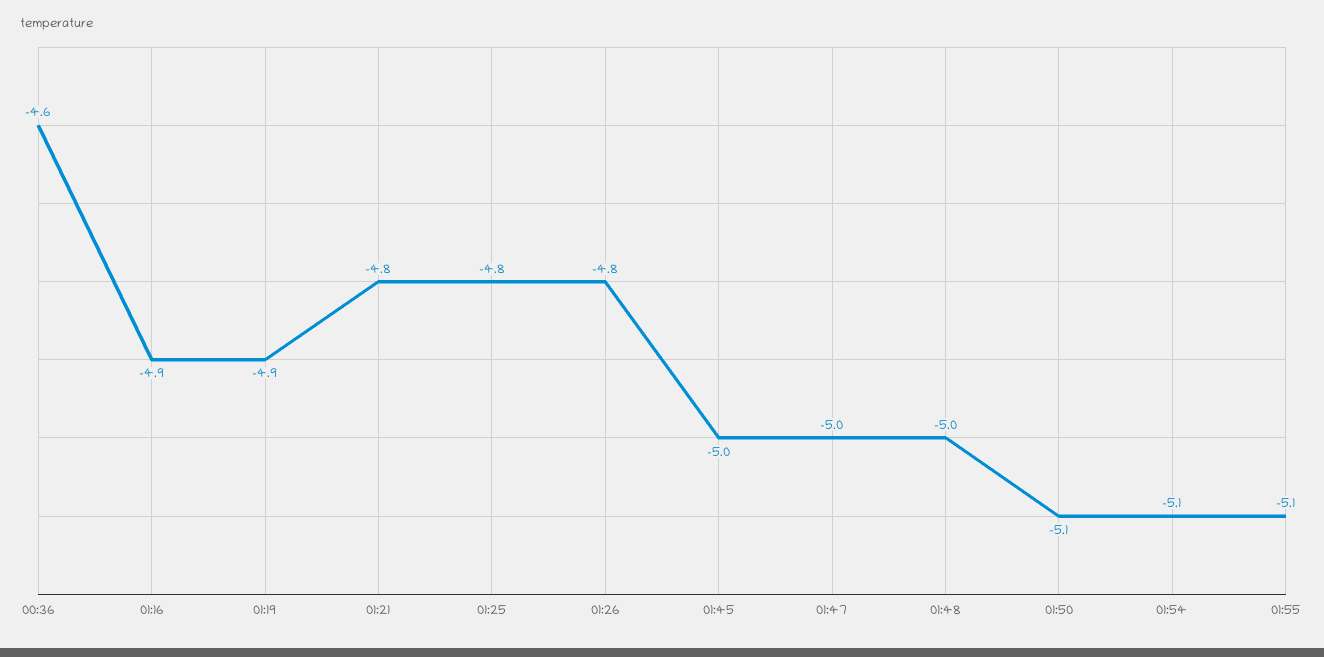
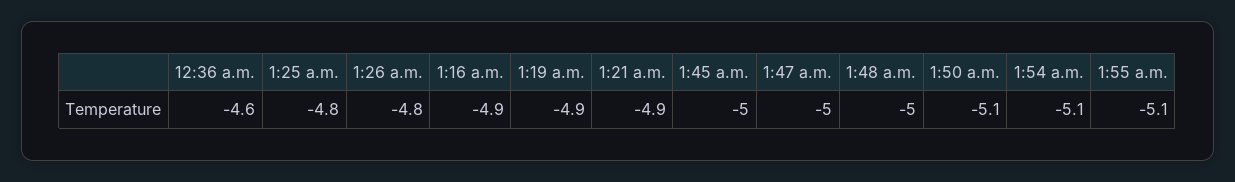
01:21: -4.8 -> -4.9

